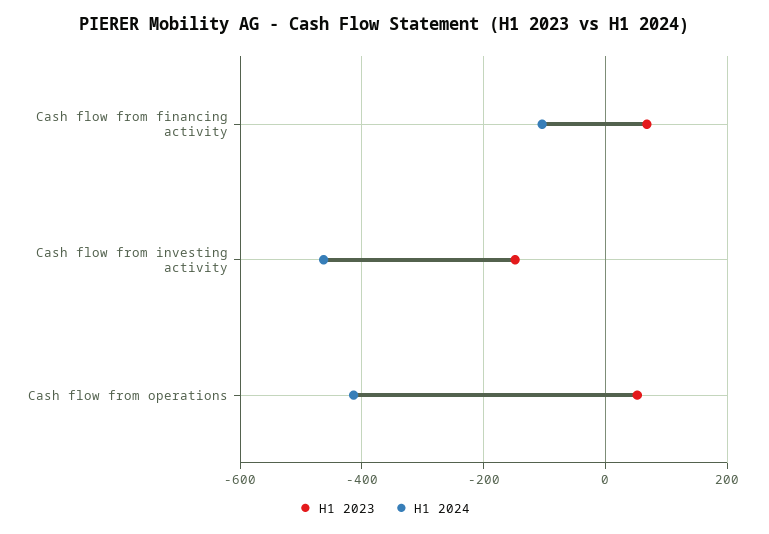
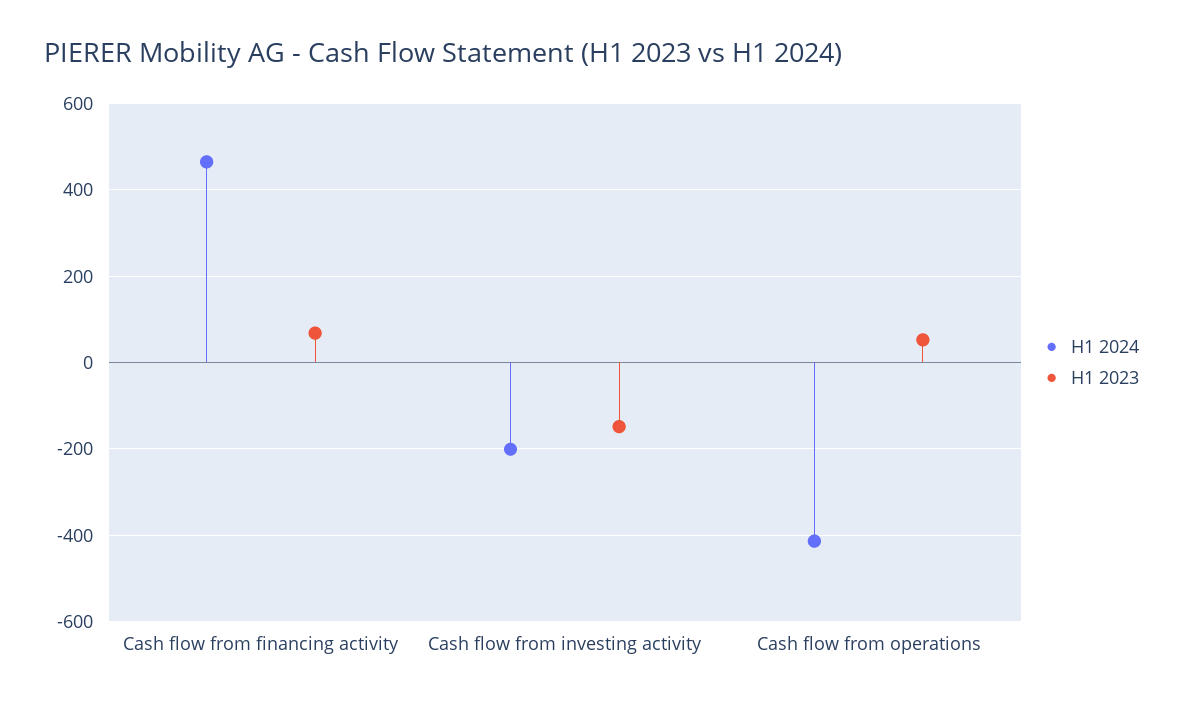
H1 2024, Cash flow from financing activity: -100 -> 460
H1 2024, Cash flow from investing activity: -460 -> -200

